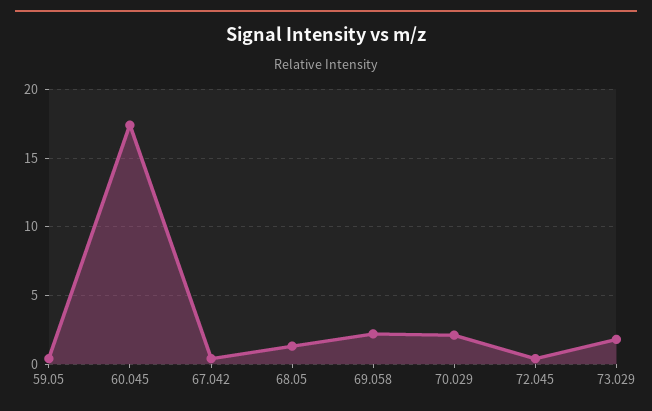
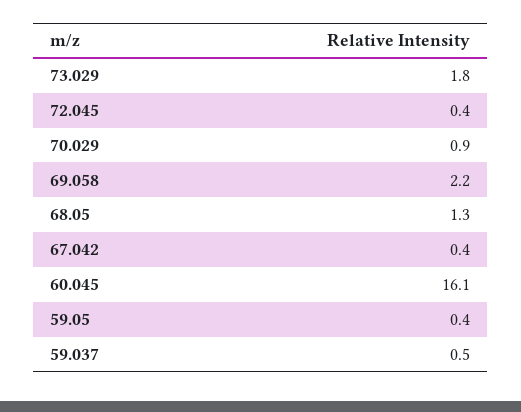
60.045: 17.5 -> 16.1
70.029: 2 -> 0.9
59.037: none -> 0.5

